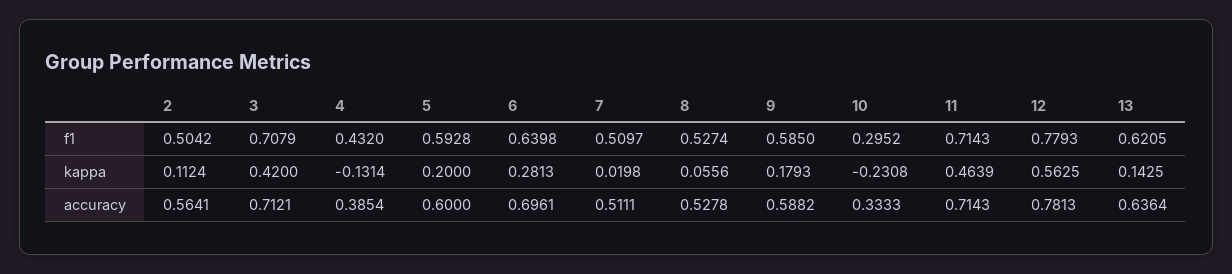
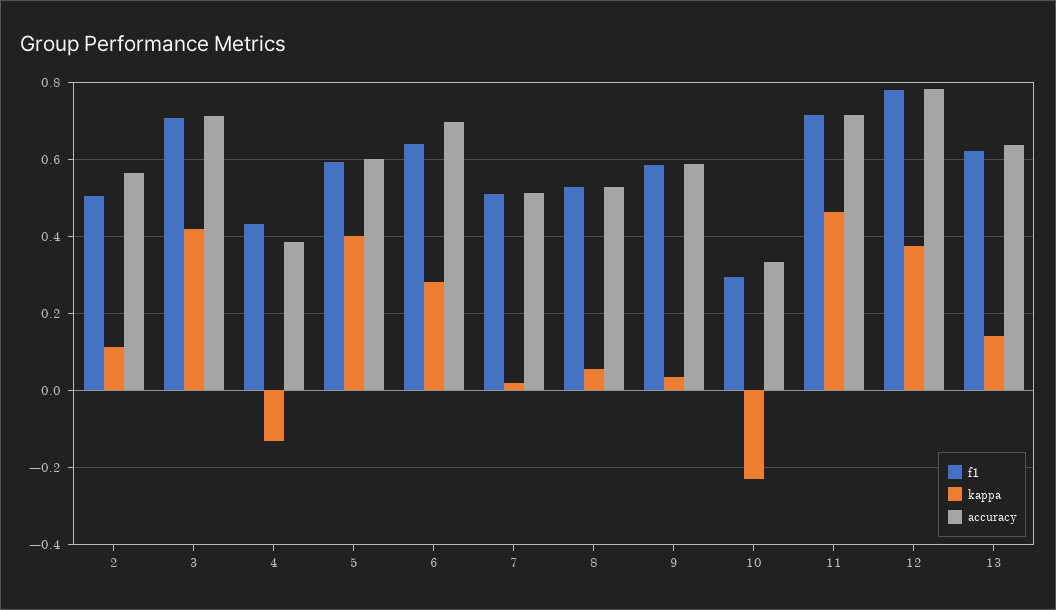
kappa, 5: 0.2 -> 0.4
kappa, 9: 0.1793 -> 0.04
kappa, 12: 0.5625 -> 0.38

